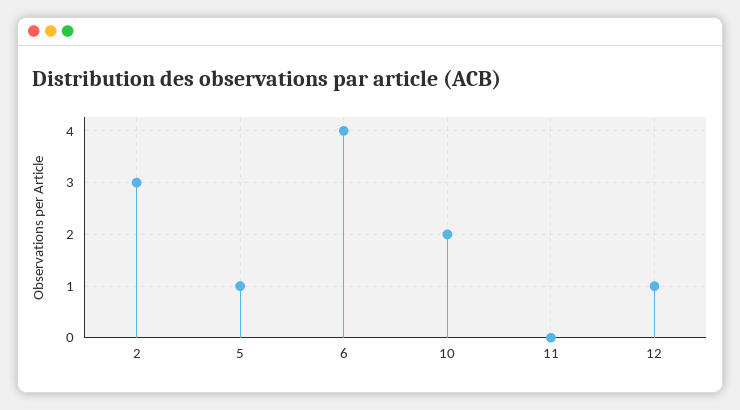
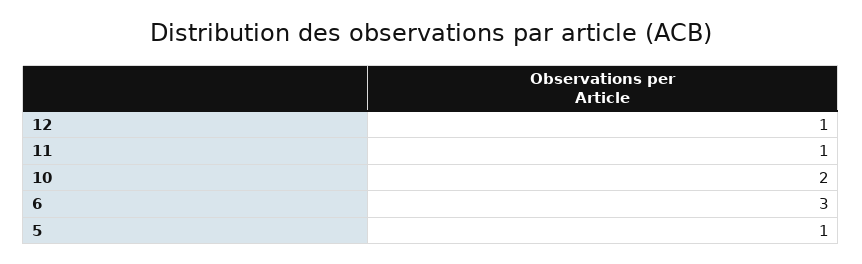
2: 3 -> none
6: 4 -> 3
11: 0 -> 1

